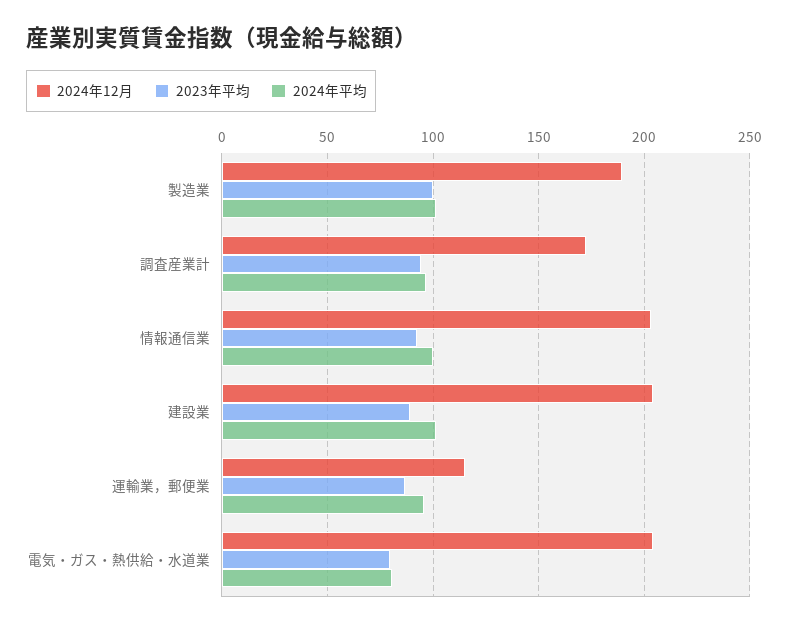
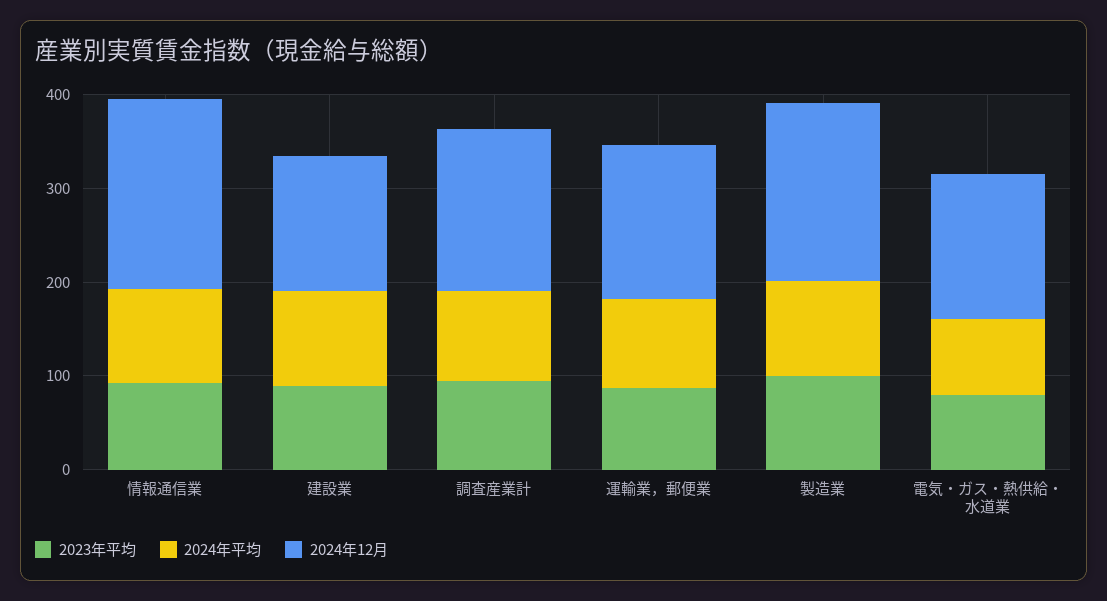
2024年12月, 建設業: 205 -> 140
2024年12月, 運輸業，郵便業: 115 -> 160
2024年12月, 電気・ガス・熱供給・水道業: 205 -> 160

